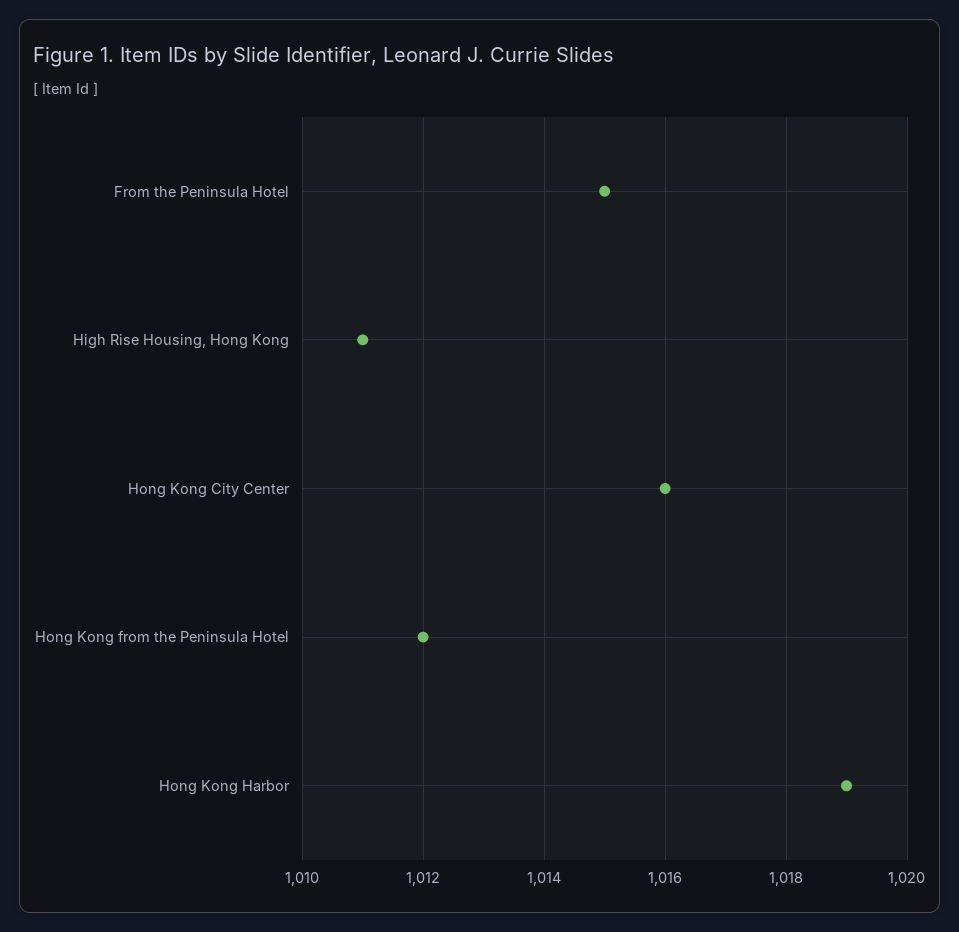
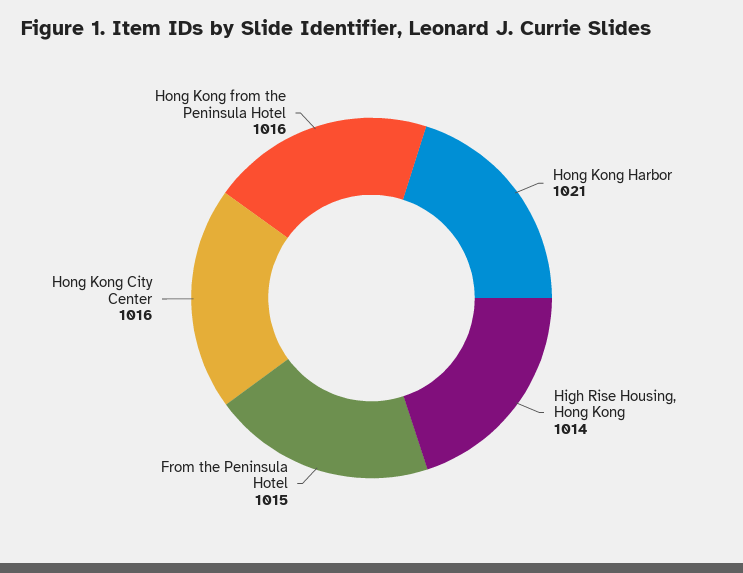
High Rise Housing, Hong Kong: 1011 -> 1014
Hong Kong from the Peninsula Hotel: 1012 -> 1016
Hong Kong Harbor: 1019 -> 1021

